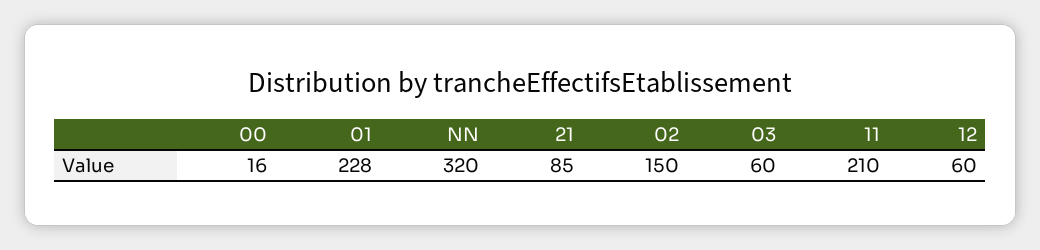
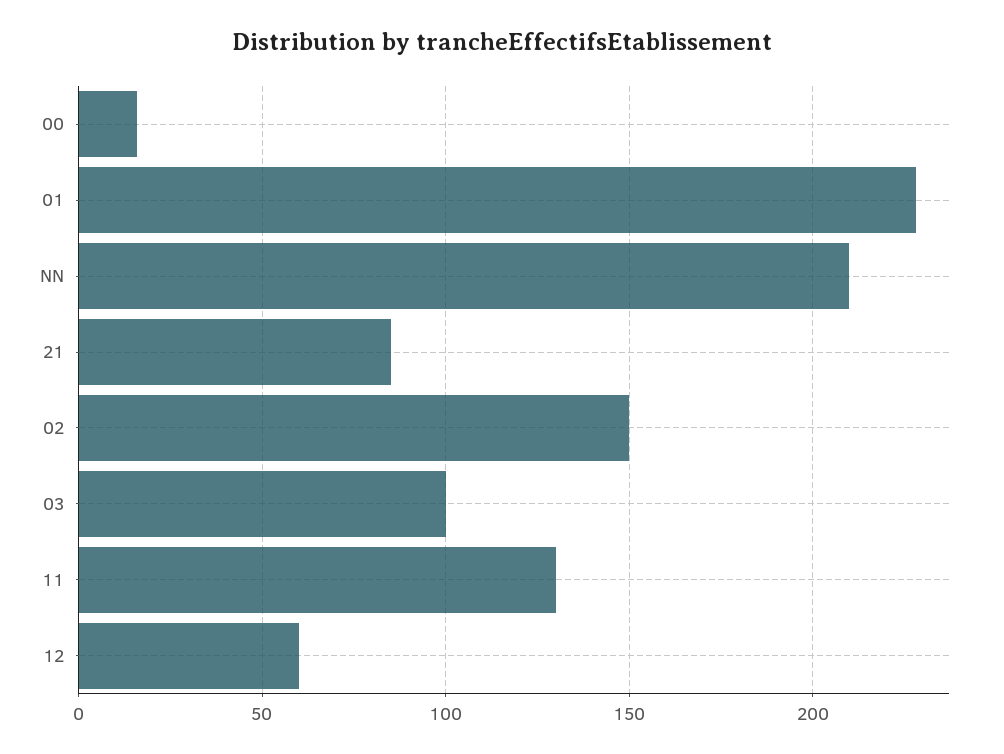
NN: 320 -> 210
03: 60 -> 100
11: 210 -> 130

